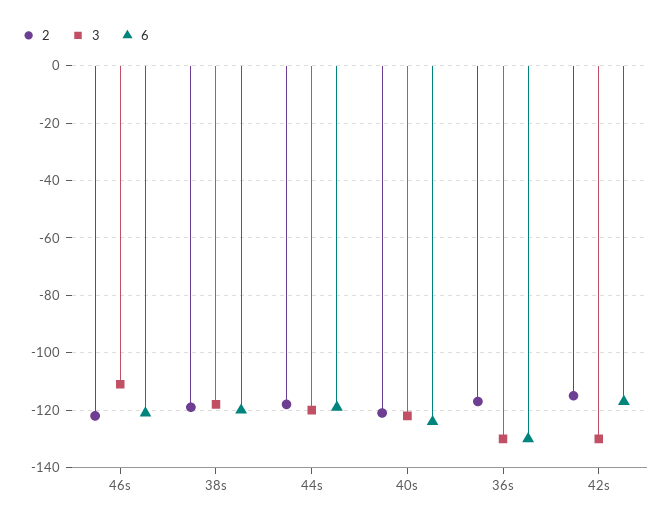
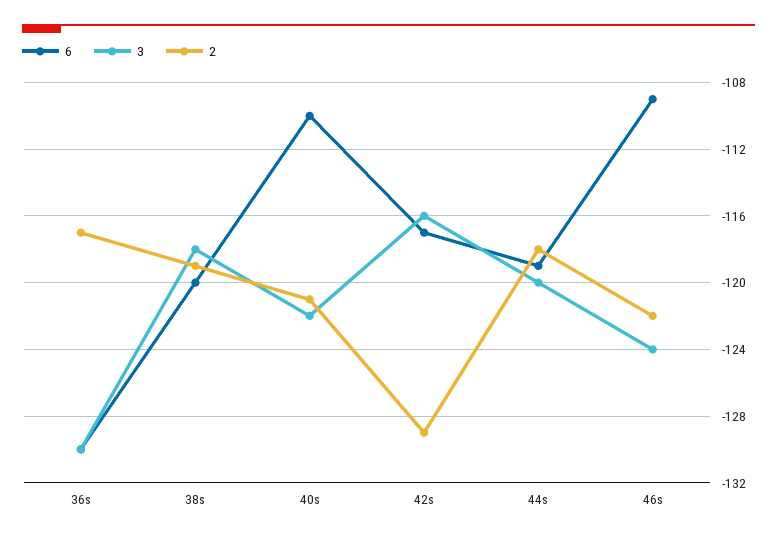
3, 46s: -110 -> -124
6, 46s: -120 -> -109
6, 40s: -125 -> -110
2, 42s: -115 -> -129
3, 42s: -130 -> -116

